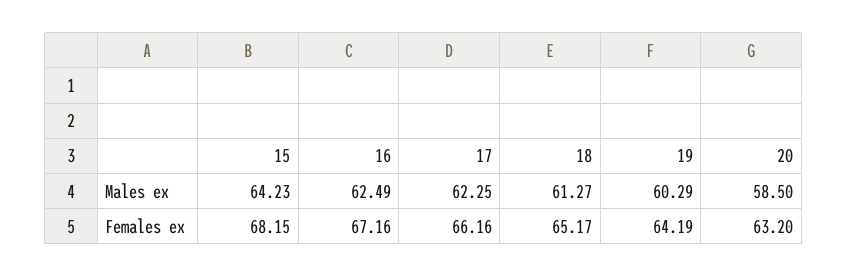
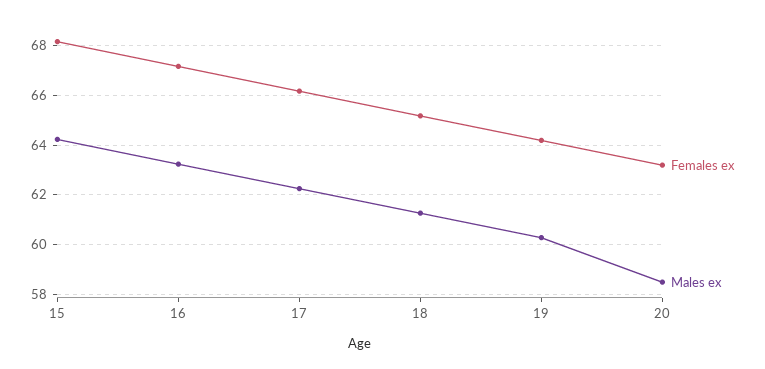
Males ex, 16: 62.49 -> 63.25

